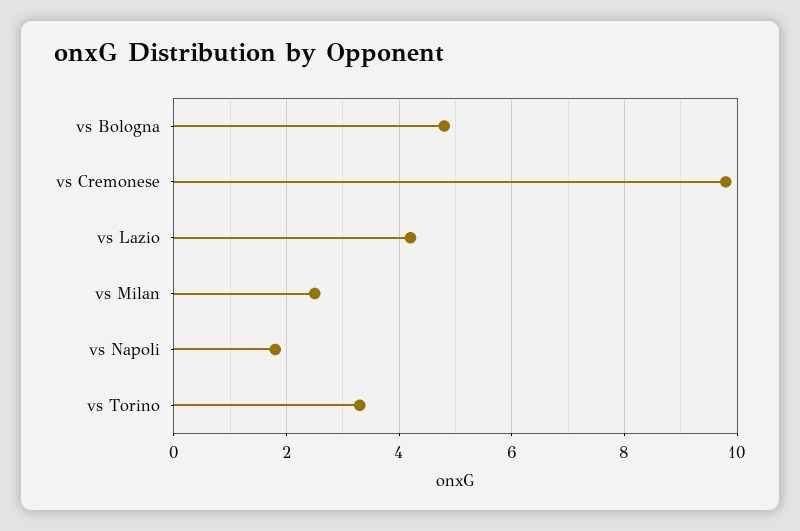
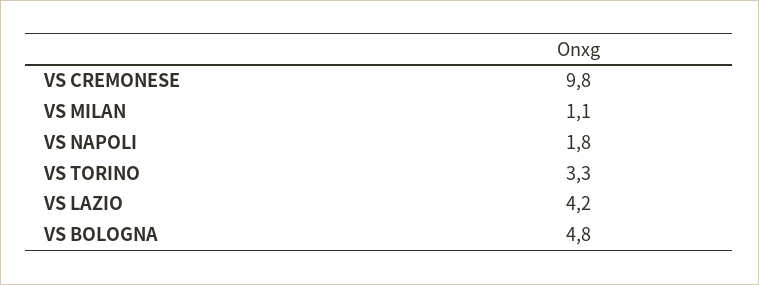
vs Milan: 2.5 -> 1.1

